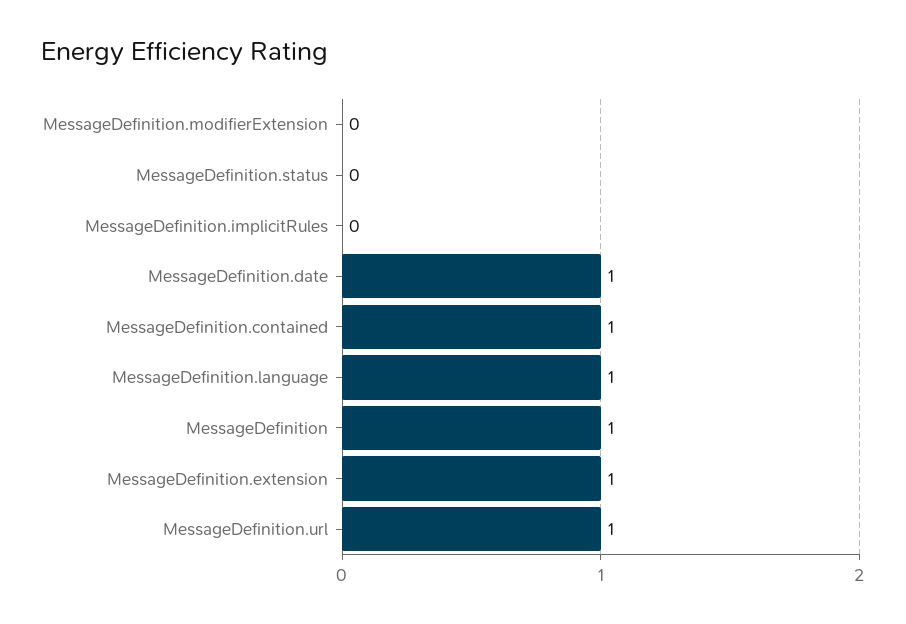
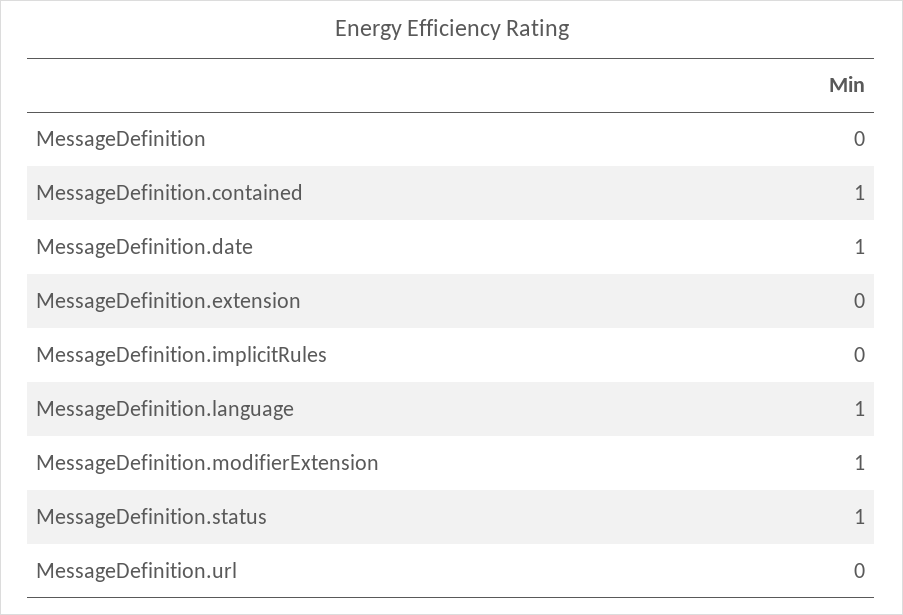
MessageDefinition.modifierExtension: 0 -> 1
MessageDefinition.status: 0 -> 1
MessageDefinition: 1 -> 0
MessageDefinition.extension: 1 -> 0
MessageDefinition.url: 1 -> 0

